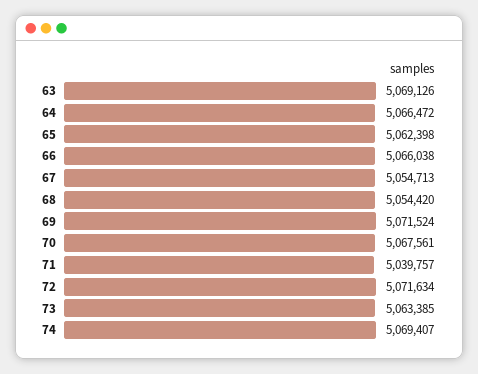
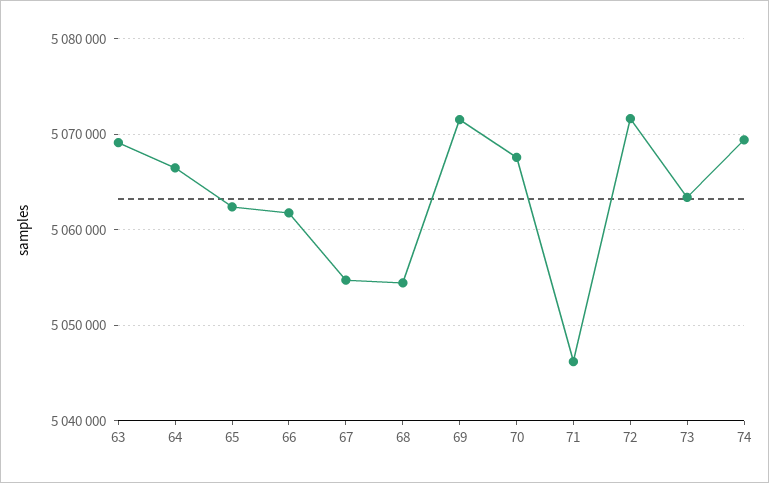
66: 5066038 -> 5062000
71: 5039757 -> 5046000

